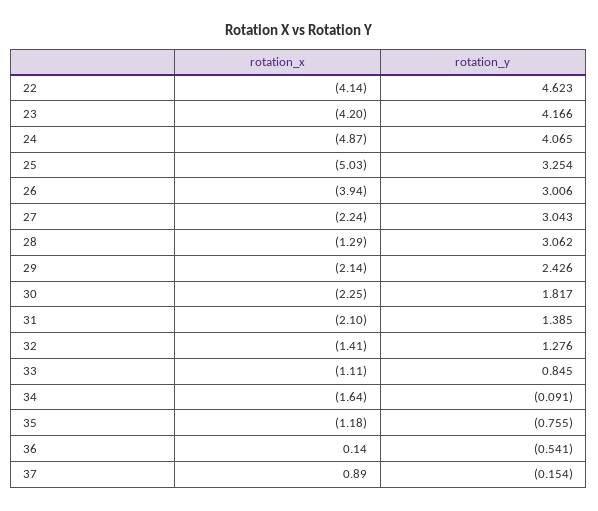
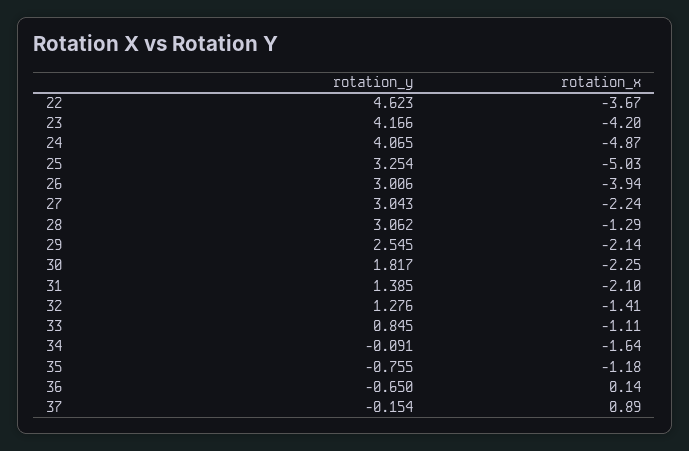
rotation_x, 22: -4.14 -> -3.67
rotation_y, 29: 2.426 -> 2.545
rotation_y, 36: -0.541 -> -0.65

